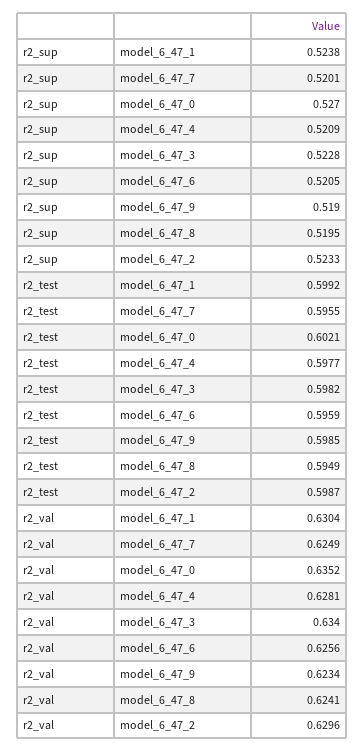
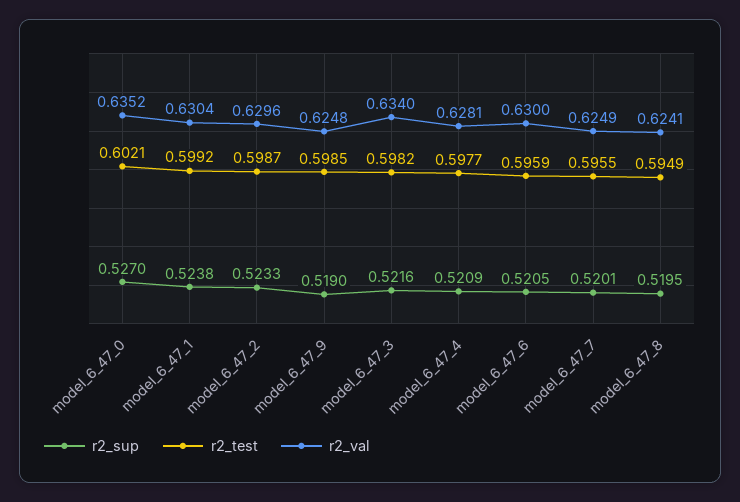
r2_sup, model_6_47_3: 0.5228 -> 0.5216
r2_val, model_6_47_6: 0.6256 -> 0.63
r2_val, model_6_47_9: 0.6234 -> 0.6248

